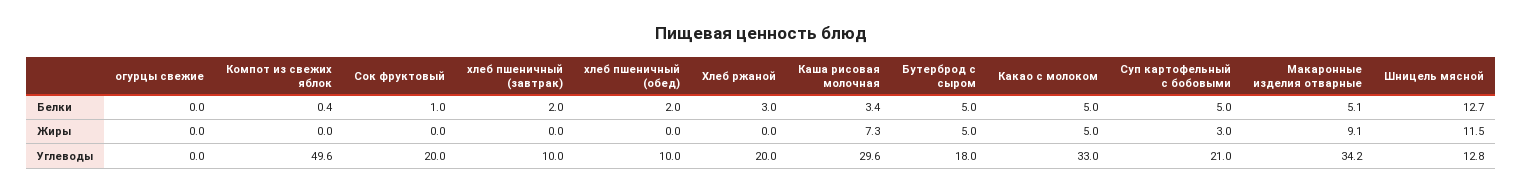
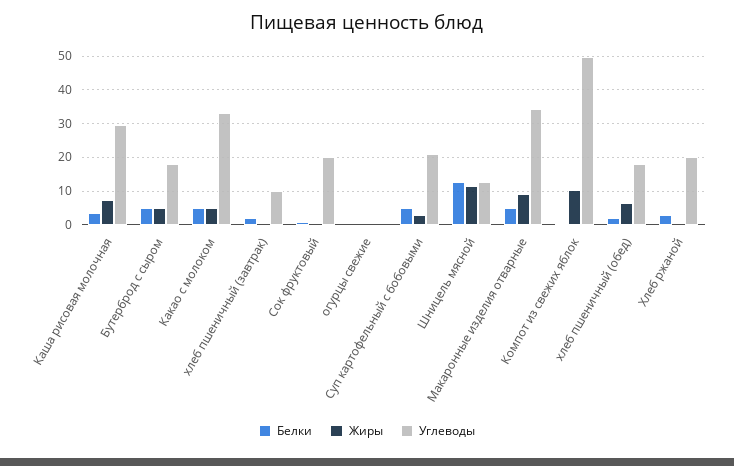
Жиры, Компот из свежих яблок: 0 -> 10
Жиры, хлеб пшеничный (обед): 0 -> 6
Углеводы, хлеб пшеничный (обед): 10 -> 18

